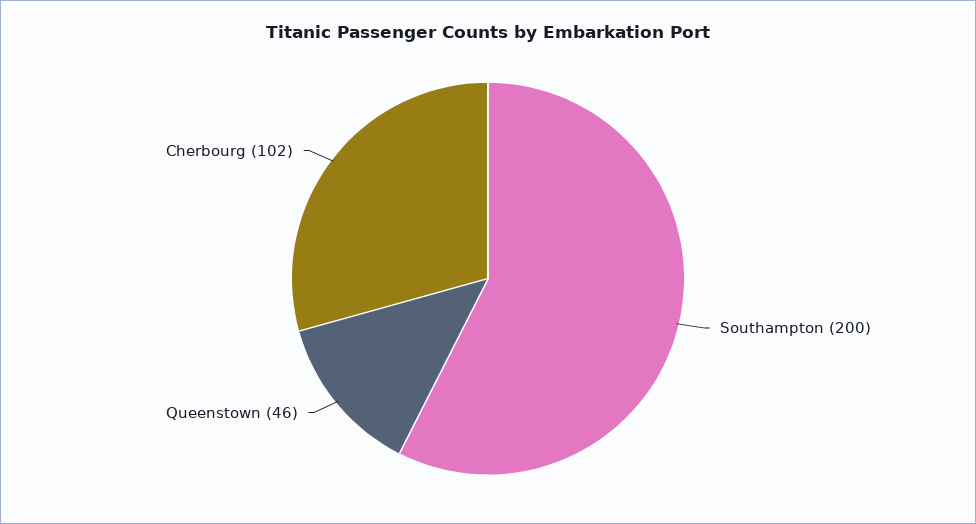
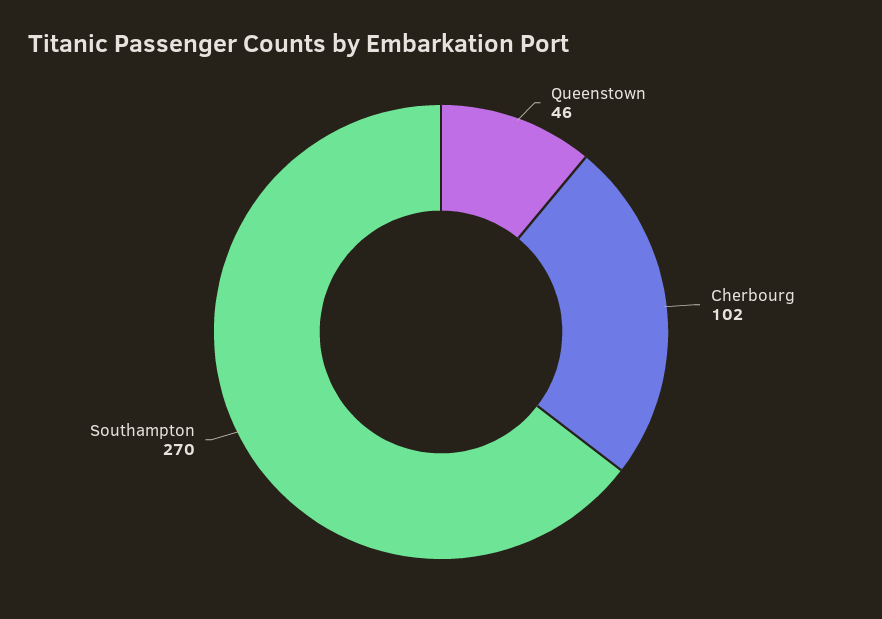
Southampton: 200 -> 270

